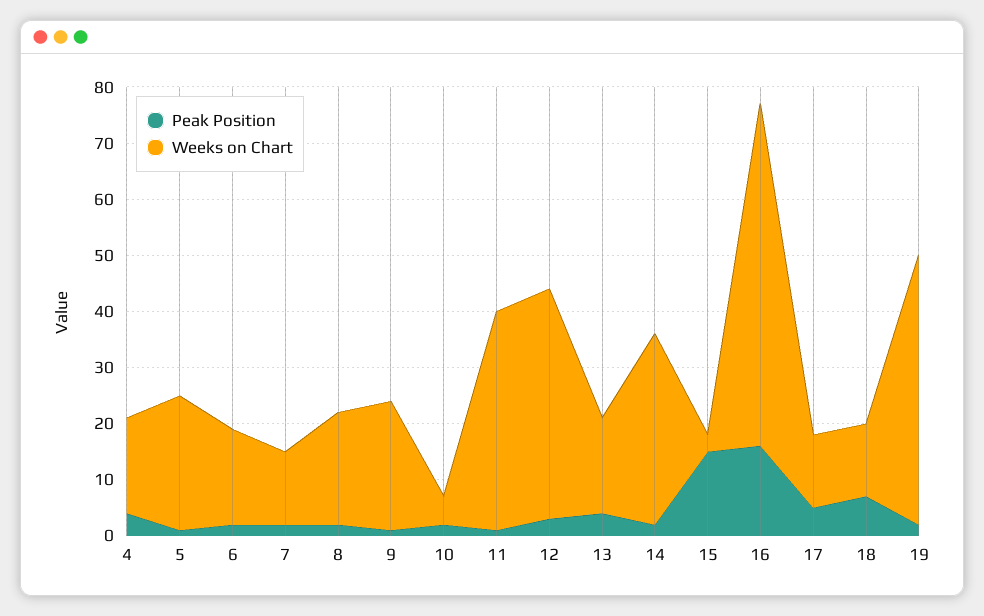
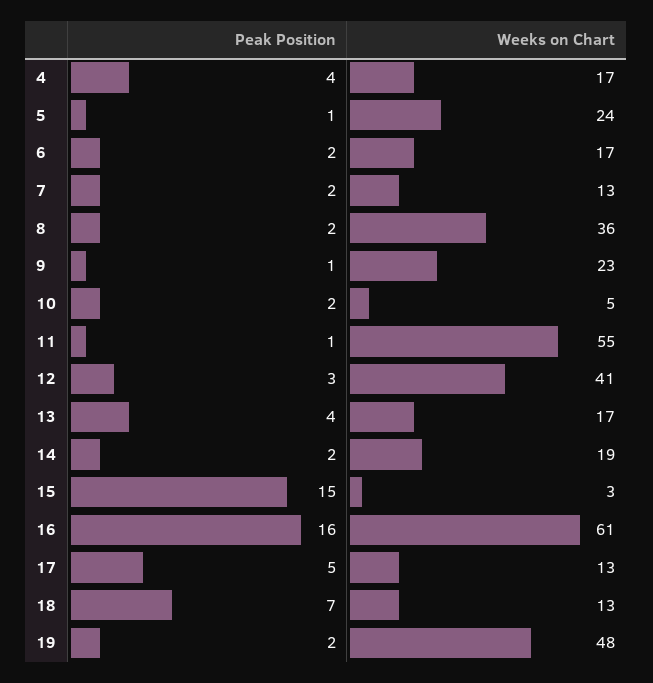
Weeks on Chart, 8: 20 -> 36
Weeks on Chart, 11: 40 -> 55
Weeks on Chart, 14: 35 -> 19

